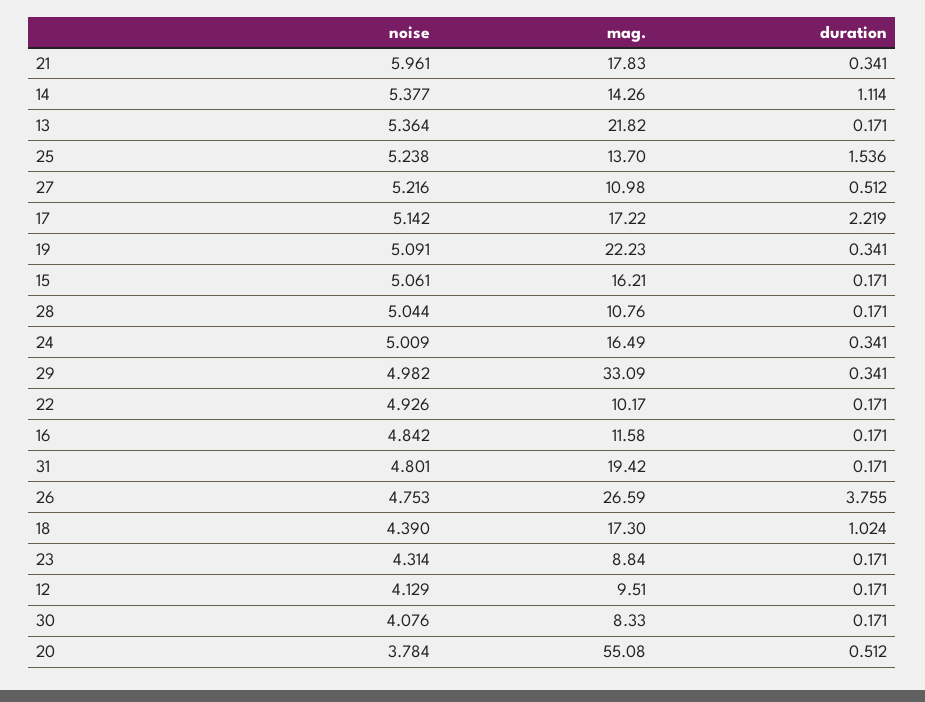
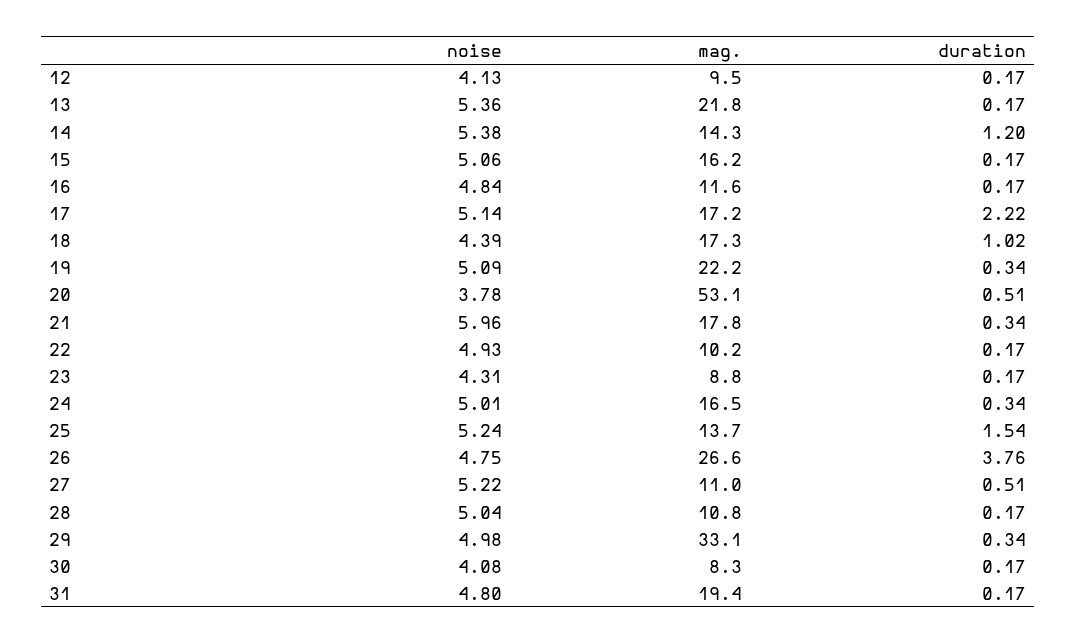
duration, 14: 1.114 -> 1.2
mag., 20: 55.08 -> 53.1

